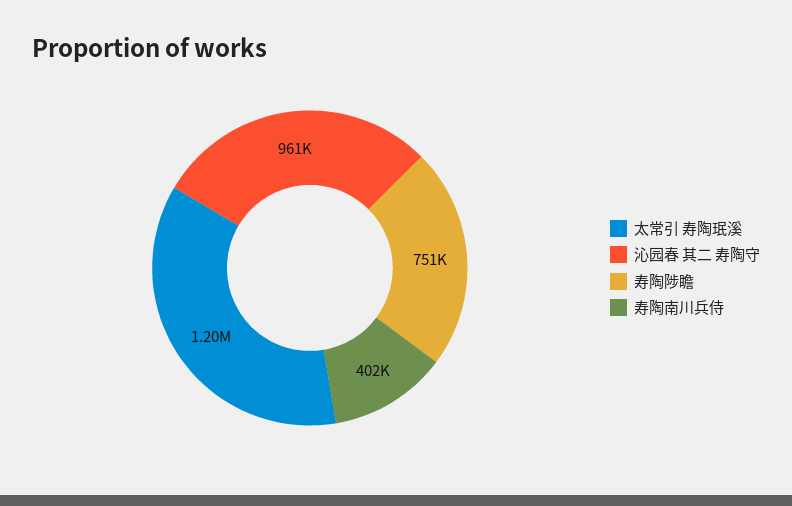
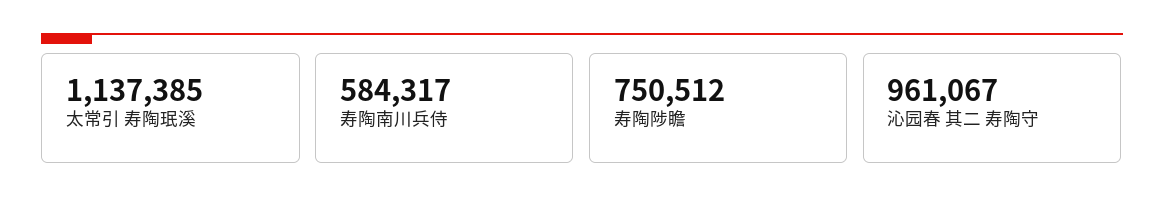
太常引 寿陶珉溪: 1200000 -> 1137385
寿陶南川兵侍: 402000 -> 584317

